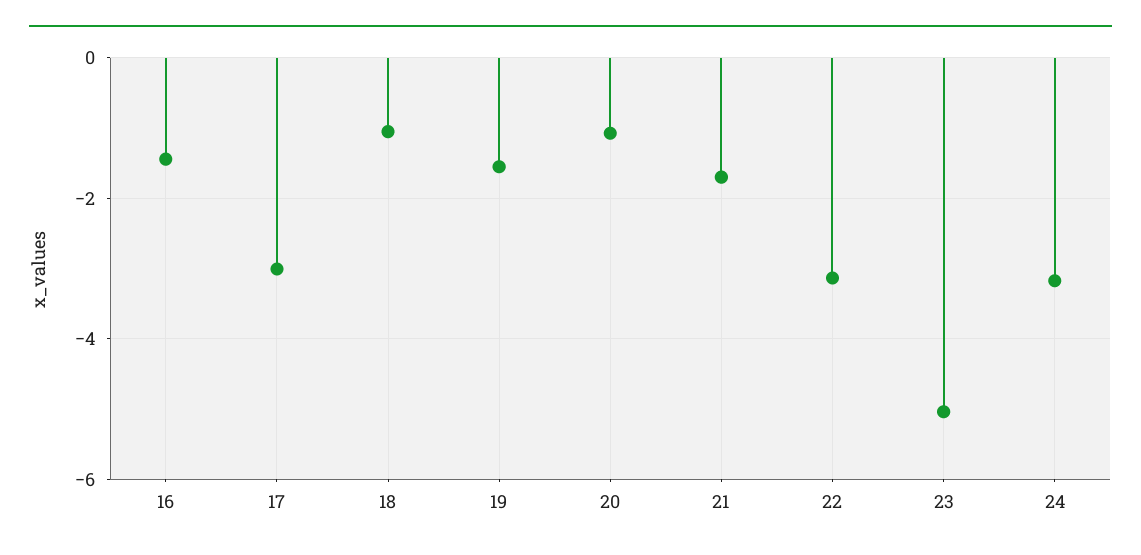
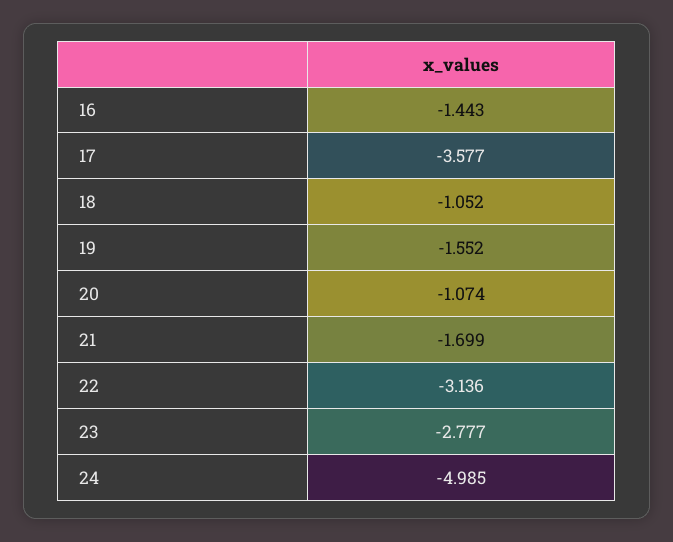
17: -3 -> -3.577
23: -5 -> -2.777
24: -3.2 -> -4.985

